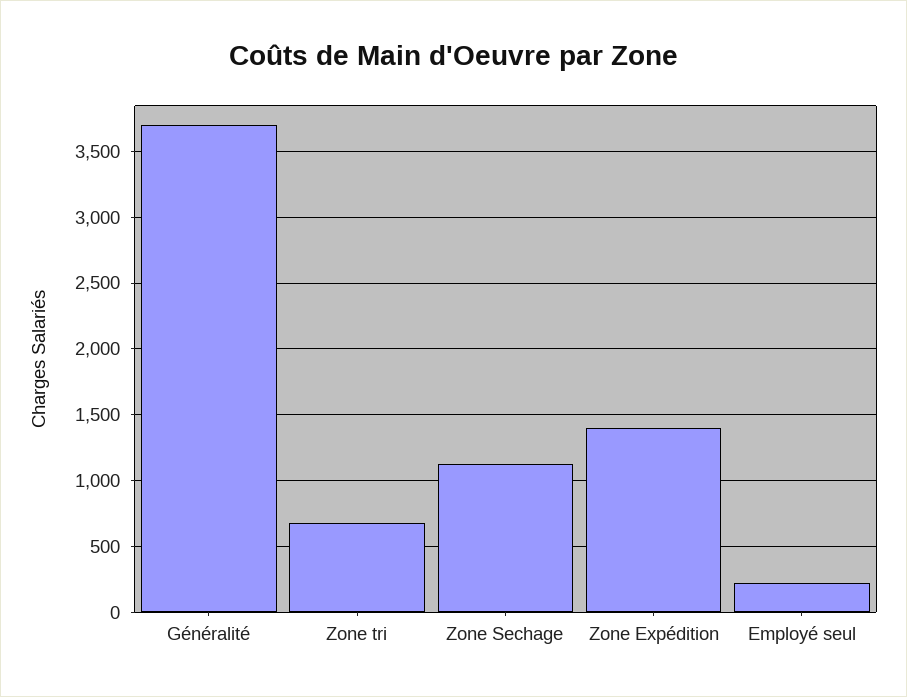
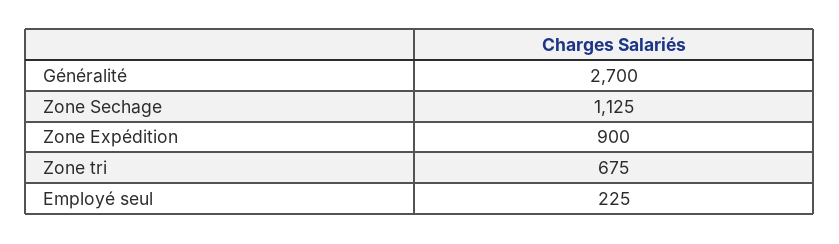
Généralité: 3700 -> 2700
Zone Expédition: 1400 -> 900

